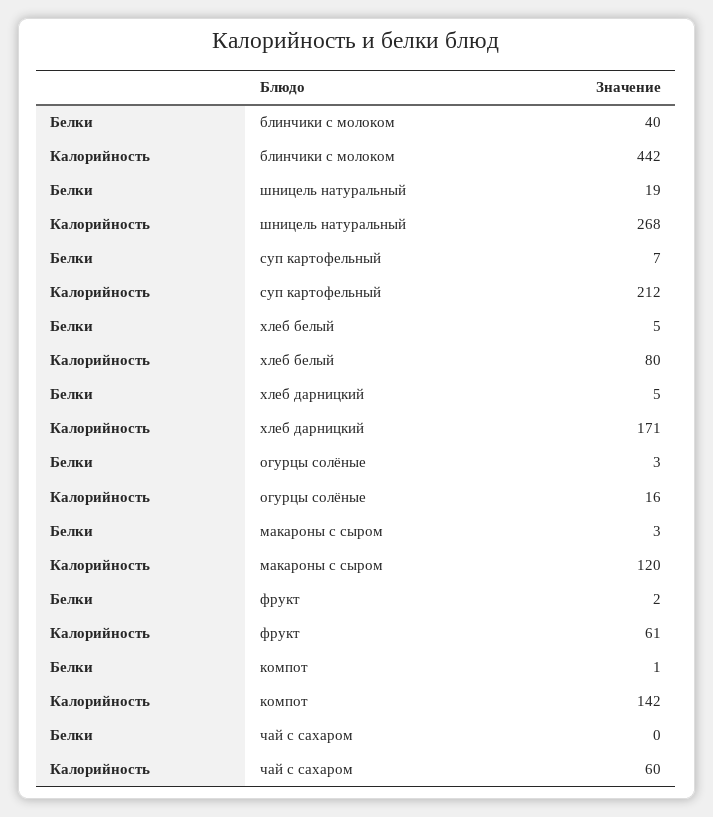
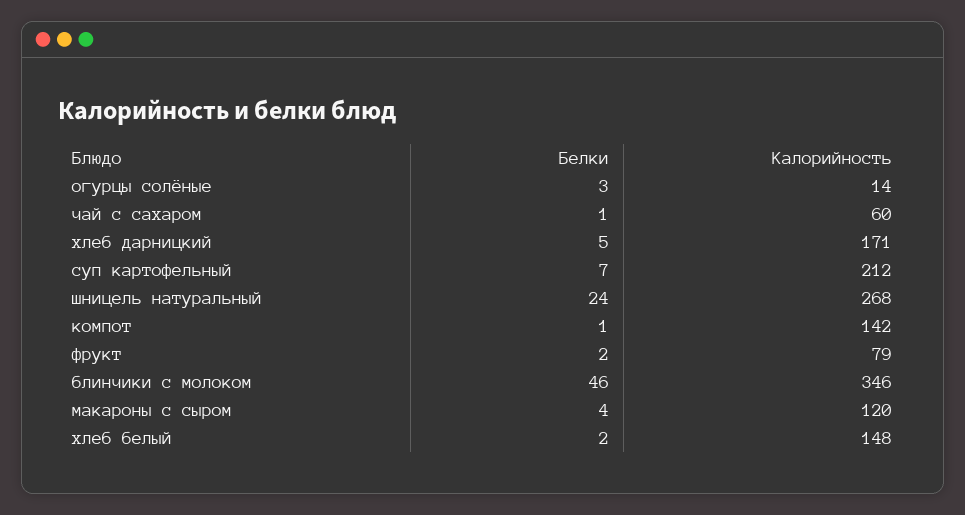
Белки, блинчики с молоком: 40 -> 46
Калорийность, блинчики с молоком: 442 -> 346
Белки, шницель натуральный: 19 -> 24
Белки, хлеб белый: 5 -> 2
Калорийность, хлеб белый: 80 -> 148
Калорийность, огурцы солёные: 16 -> 14
Белки, макароны с сыром: 3 -> 4
Калорийность, фрукт: 61 -> 79
Белки, чай с сахаром: 0 -> 1

